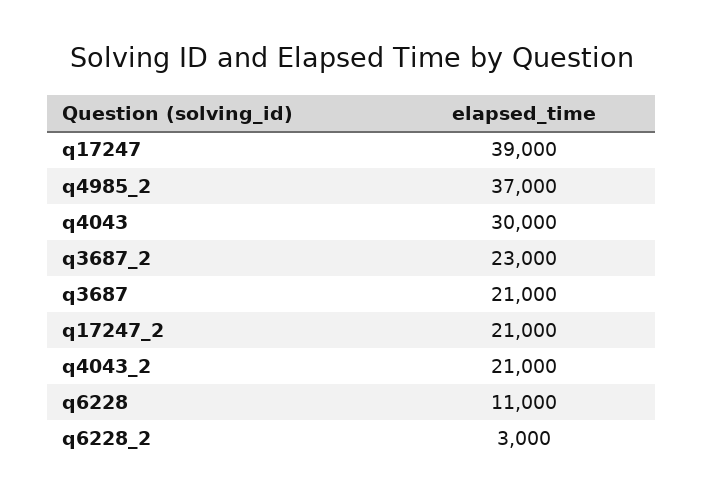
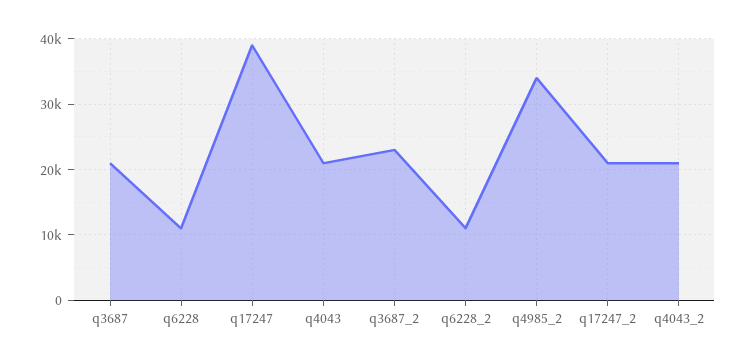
q4985_2: 37000 -> 34000
q4043: 30000 -> 21000
q6228_2: 3000 -> 11000

